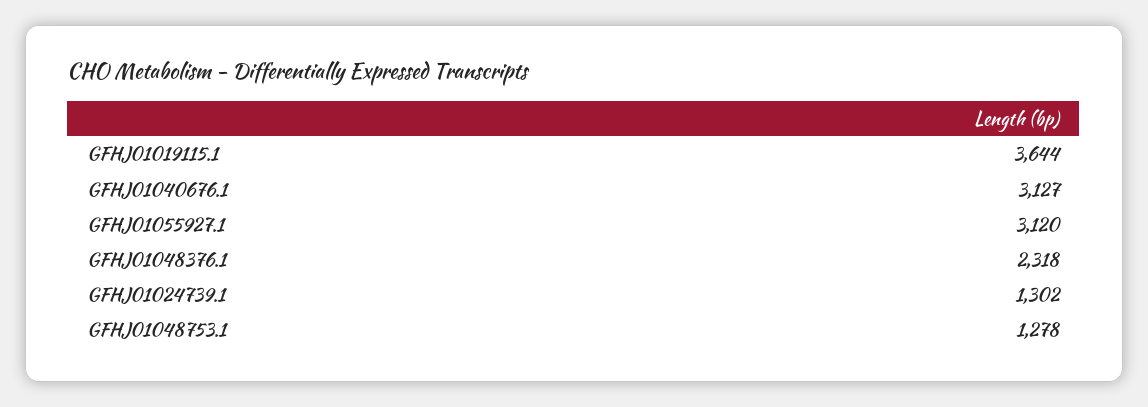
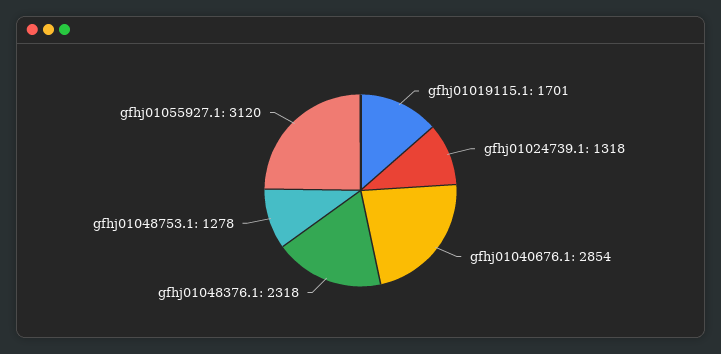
GFHJ01019115.1: 3644 -> 1701
GFHJ01040676.1: 3127 -> 2854
GFHJ01024739.1: 1302 -> 1318

